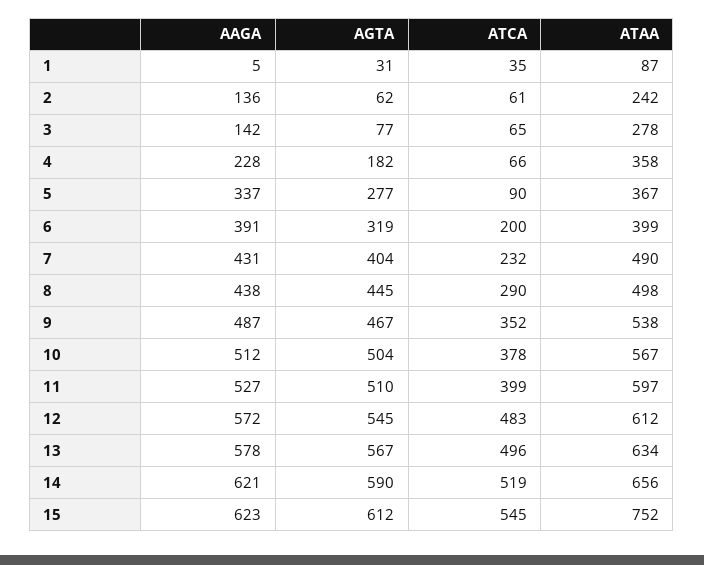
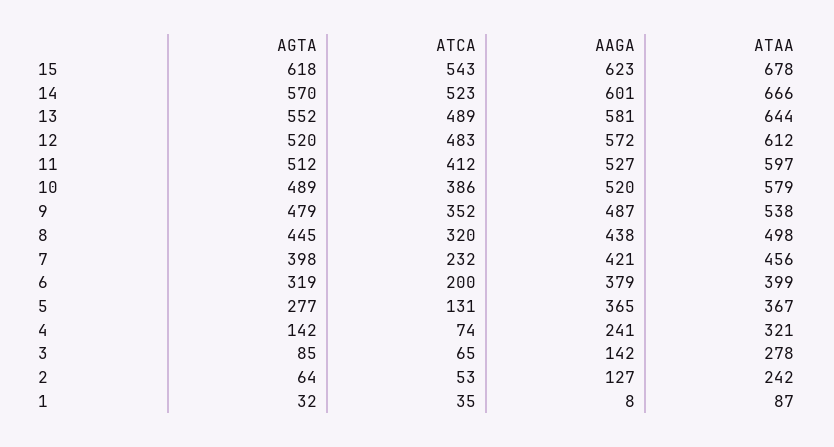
AAGA, 1: 5 -> 8
AGTA, 1: 31 -> 32
AAGA, 2: 136 -> 127
AGTA, 2: 62 -> 64
ATCA, 2: 61 -> 53
AGTA, 3: 77 -> 85
AAGA, 4: 228 -> 241
AGTA, 4: 182 -> 142
ATCA, 4: 66 -> 74
ATAA, 4: 358 -> 321
AAGA, 5: 337 -> 365
ATCA, 5: 90 -> 131
AAGA, 6: 391 -> 379
AAGA, 7: 431 -> 421
AGTA, 7: 404 -> 398
ATAA, 7: 490 -> 456
ATCA, 8: 290 -> 320
AGTA, 9: 467 -> 479
AAGA, 10: 512 -> 520
AGTA, 10: 504 -> 489
ATCA, 10: 378 -> 386
ATAA, 10: 567 -> 579
AGTA, 11: 510 -> 512
ATCA, 11: 399 -> 412
AGTA, 12: 545 -> 520
AAGA, 13: 578 -> 581
AGTA, 13: 567 -> 552
ATCA, 13: 496 -> 489
ATAA, 13: 634 -> 644
AAGA, 14: 621 -> 601
AGTA, 14: 590 -> 570
ATCA, 14: 519 -> 523
ATAA, 14: 656 -> 666
AGTA, 15: 612 -> 618
ATCA, 15: 545 -> 543
ATAA, 15: 752 -> 678

